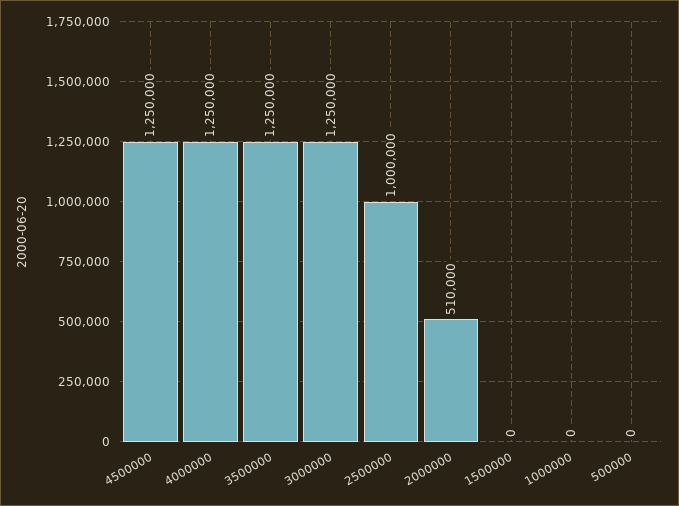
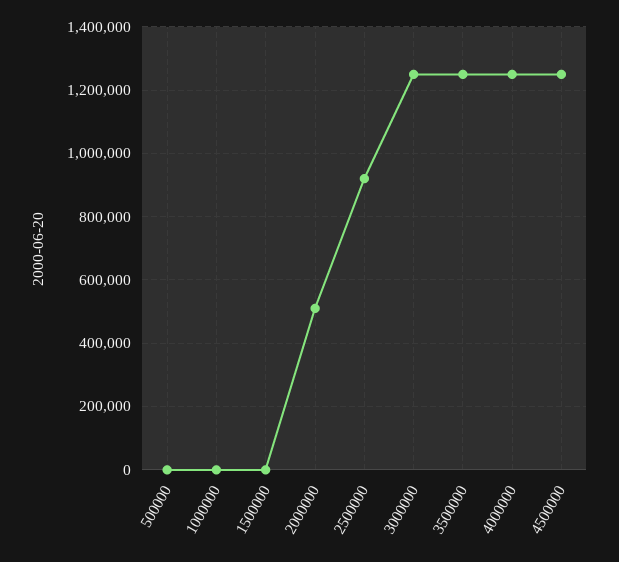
2500000: 1000000 -> 920000

